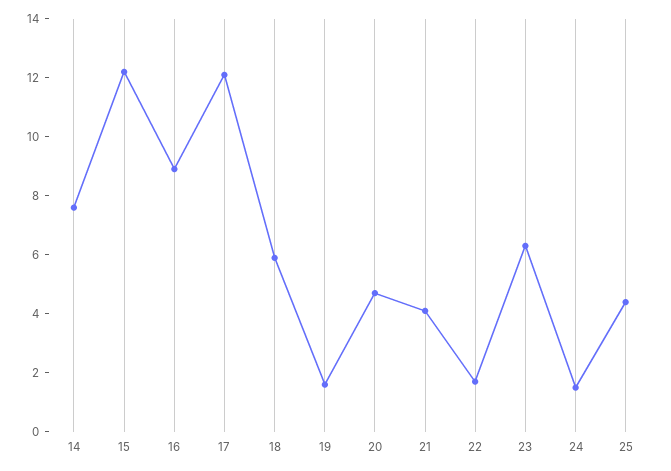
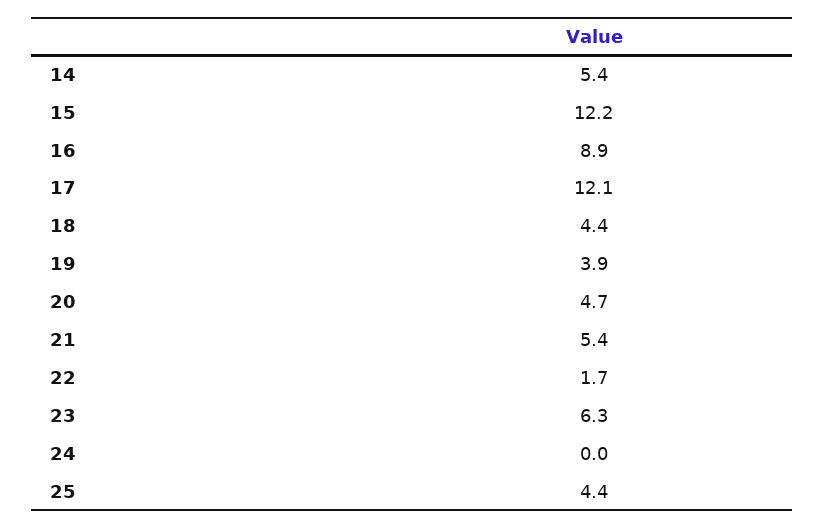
14: 7.5 -> 5.4
18: 6 -> 4.4
19: 1.5 -> 3.9
21: 4 -> 5.4
24: 1.5 -> 0

